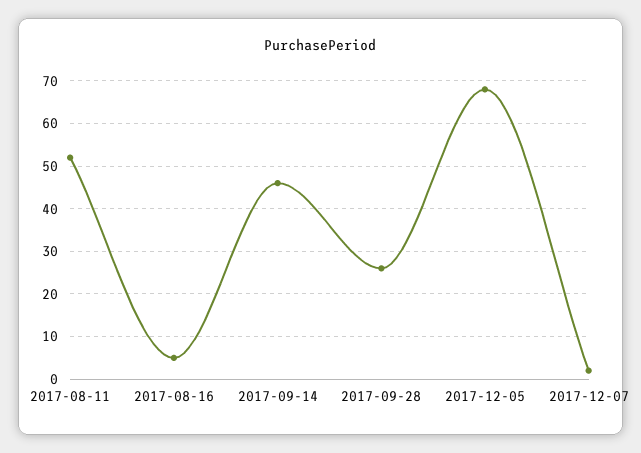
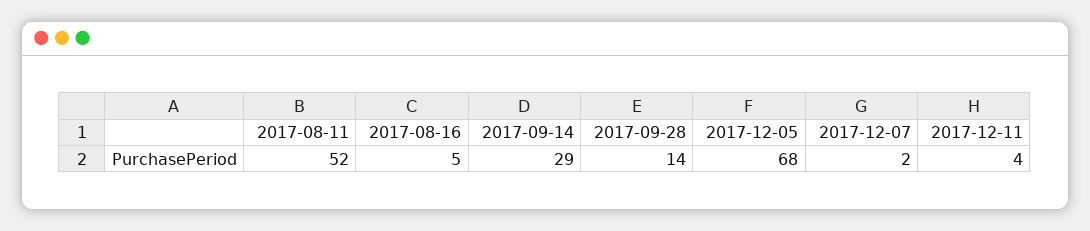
2017-09-14: 45 -> 29
2017-09-28: 25 -> 14
2017-12-11: none -> 4

